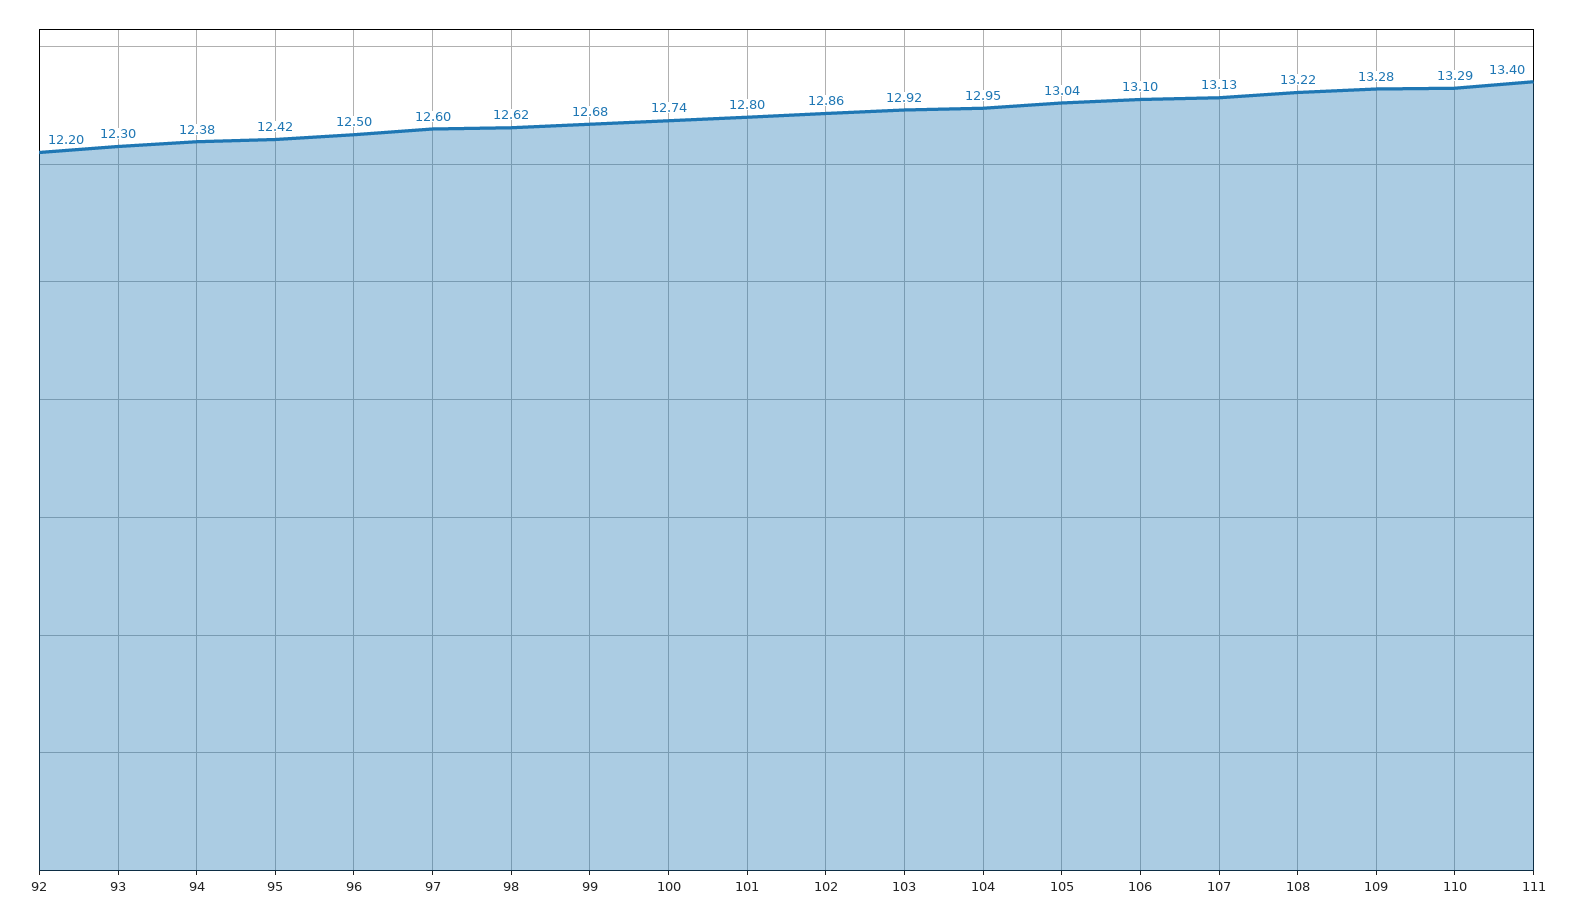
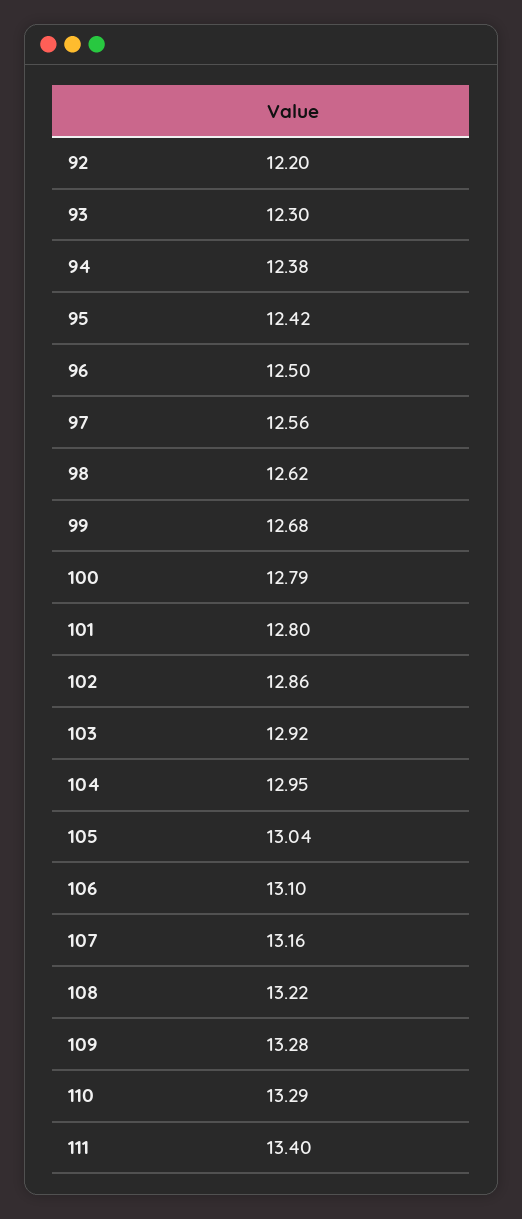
97: 12.6 -> 12.56
100: 12.74 -> 12.79
107: 13.13 -> 13.16

